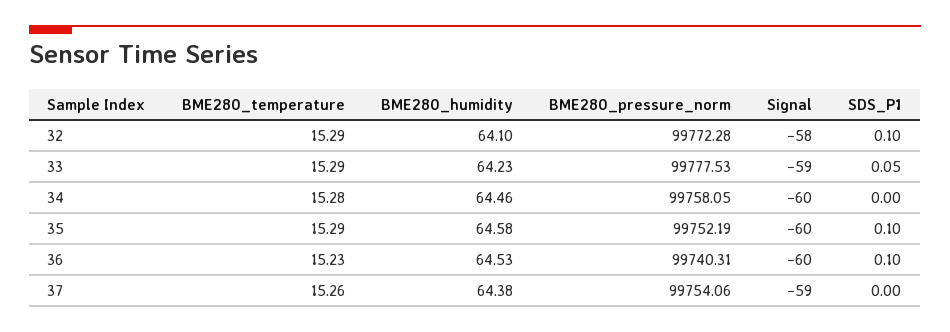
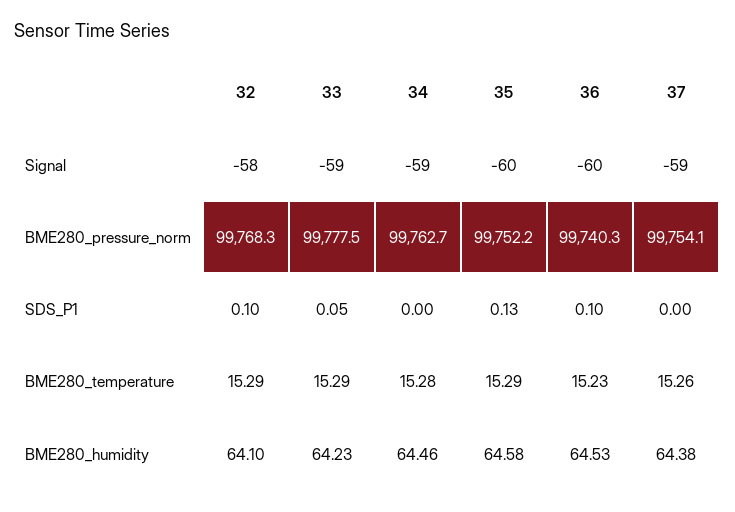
BME280_pressure_norm, 32: 99772.28 -> 99768.3
BME280_pressure_norm, 34: 99758.05 -> 99762.7
Signal, 34: -60 -> -59
SDS_P1, 35: 0.1 -> 0.13

